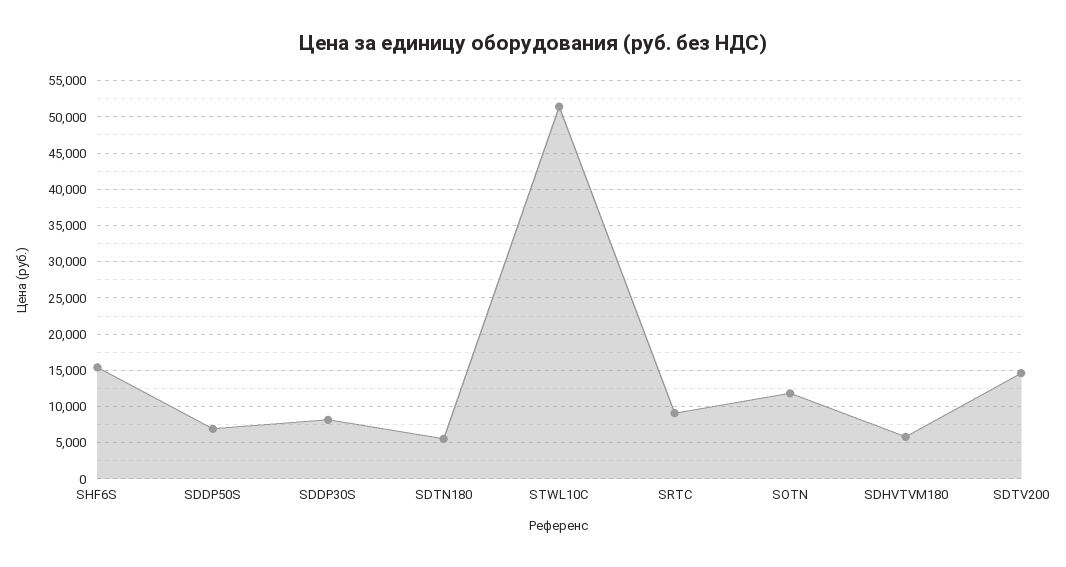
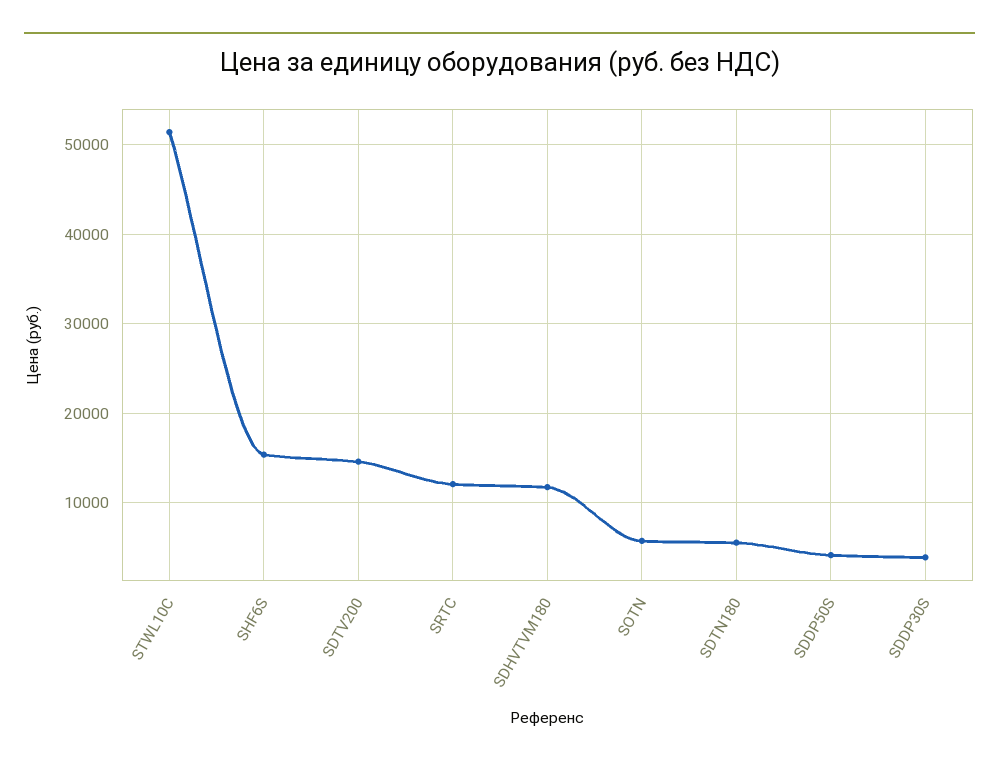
SDDP50S: 7000 -> 4000
SDDP30S: 8000 -> 4000
SRTC: 9000 -> 12000
SOTN: 12000 -> 6000
SDHVTVM180: 6000 -> 12000

